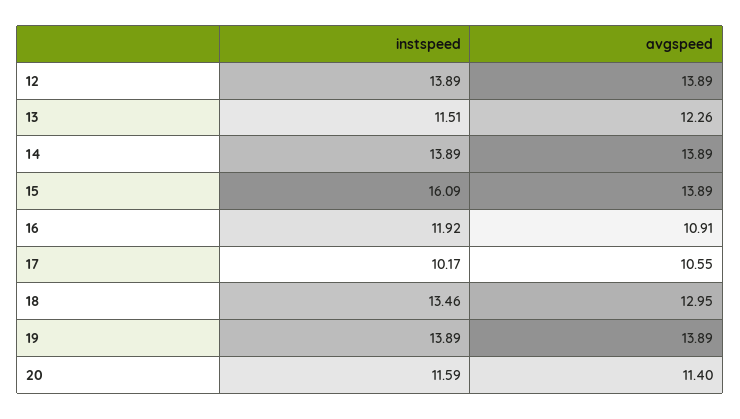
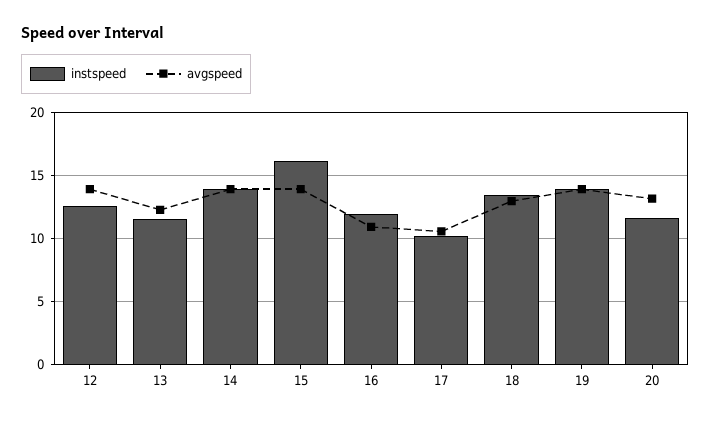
instspeed, 12: 13.89 -> 12.5
avgspeed, 20: 11.4 -> 13

